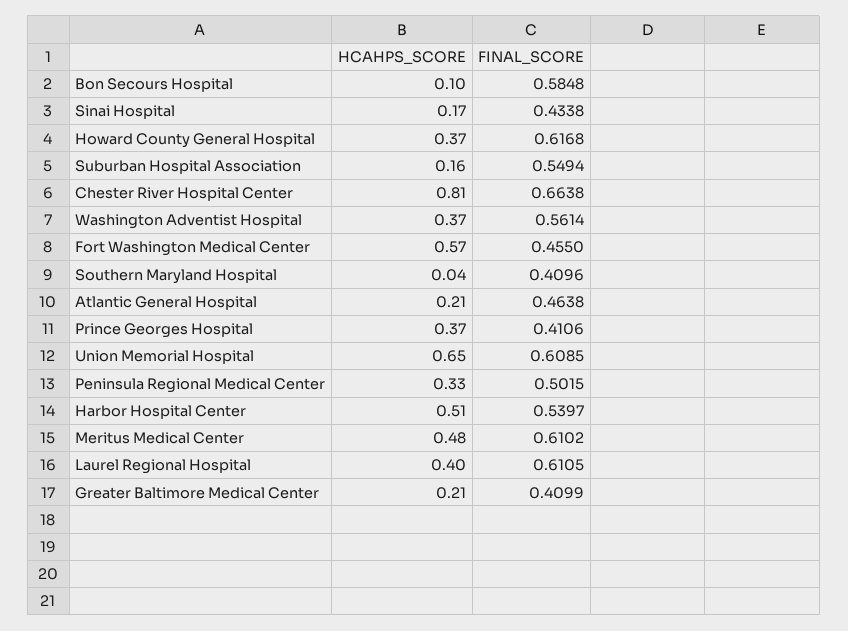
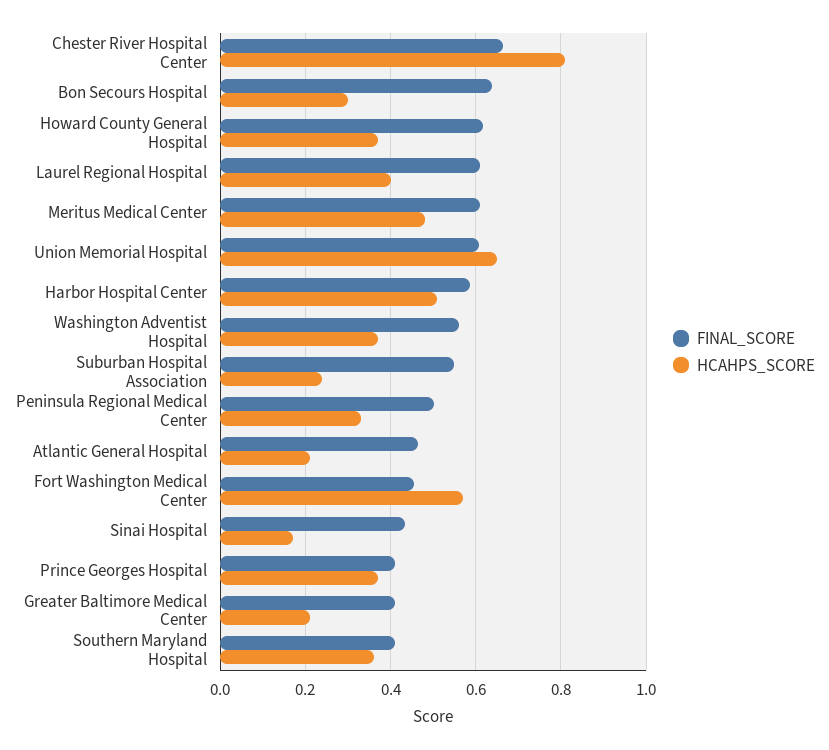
HCAHPS_SCORE, Bon Secours Hospital: 0.1 -> 0.3
FINAL_SCORE, Bon Secours Hospital: 0.5848 -> 0.64
HCAHPS_SCORE, Suburban Hospital Association: 0.16 -> 0.24
HCAHPS_SCORE, Southern Maryland Hospital: 0.04 -> 0.36
FINAL_SCORE, Harbor Hospital Center: 0.5397 -> 0.58

